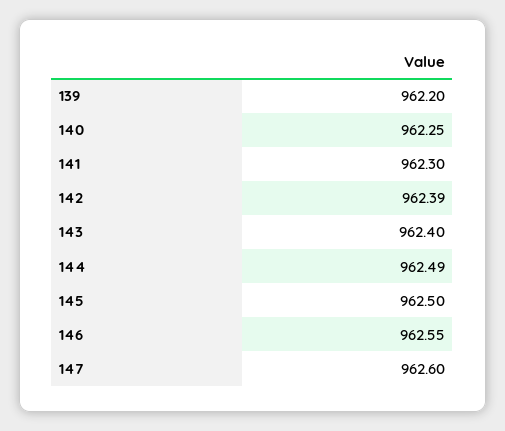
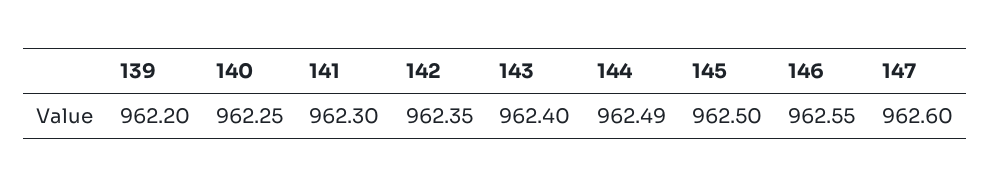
142: 962.39 -> 962.35

